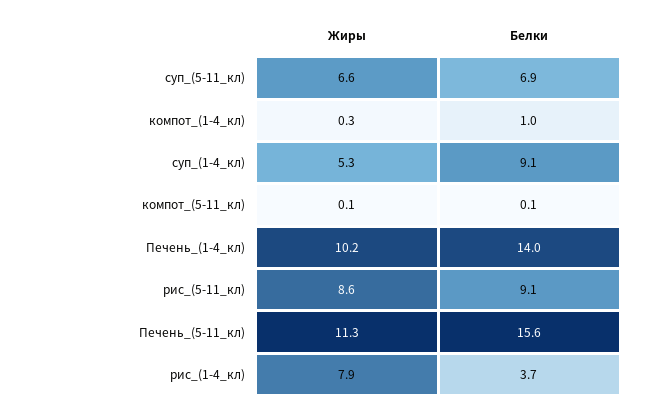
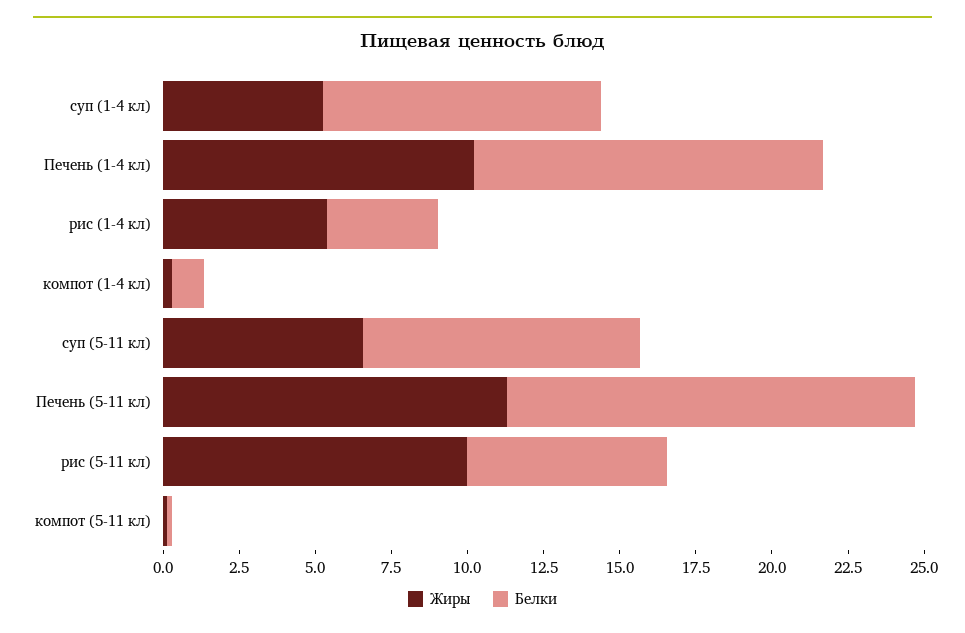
Белки, суп_(5-11_кл): 6.9 -> 9
Белки, Печень_(1-4_кл): 14 -> 11.5
Жиры, рис_(5-11_кл): 8.6 -> 10
Белки, рис_(5-11_кл): 9.1 -> 6.5
Белки, Печень_(5-11_кл): 15.6 -> 13.5
Жиры, рис_(1-4_кл): 7.9 -> 5.5

